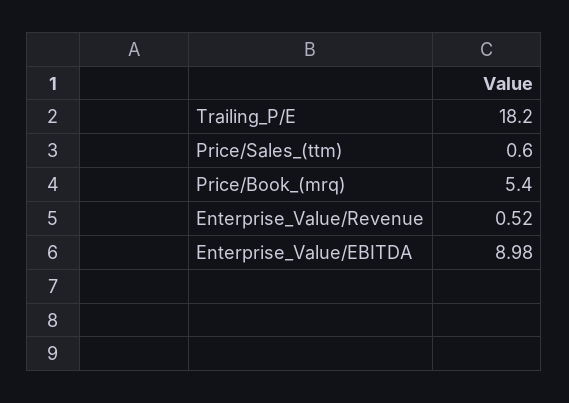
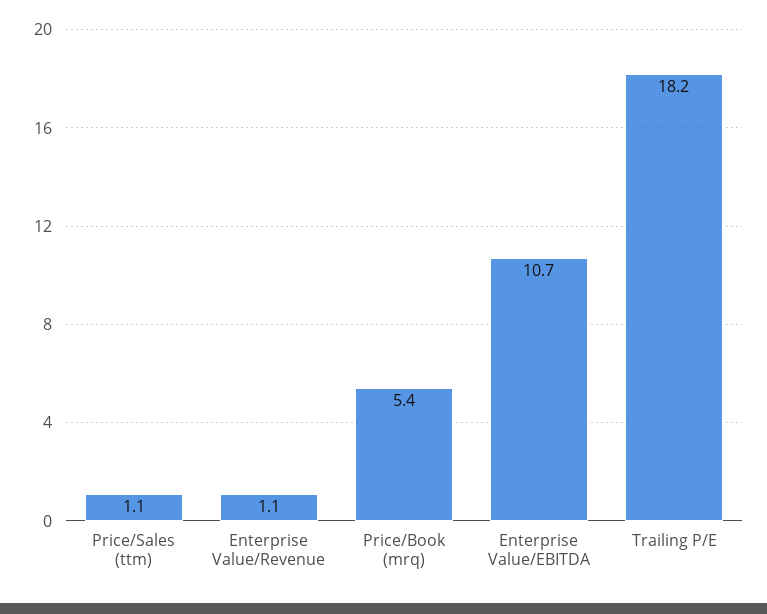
Price/Sales_(ttm): 0.6 -> 1.1
Enterprise_Value/Revenue: 0.52 -> 1.1
Enterprise_Value/EBITDA: 8.98 -> 10.7

